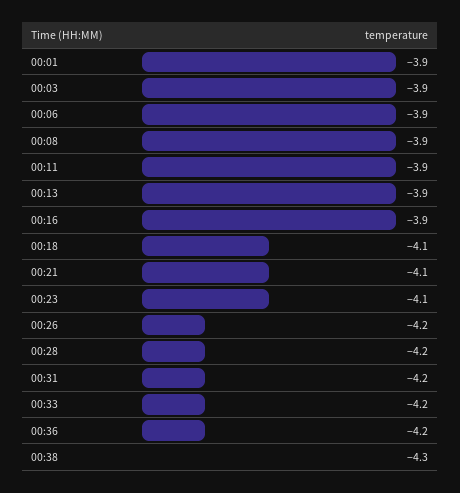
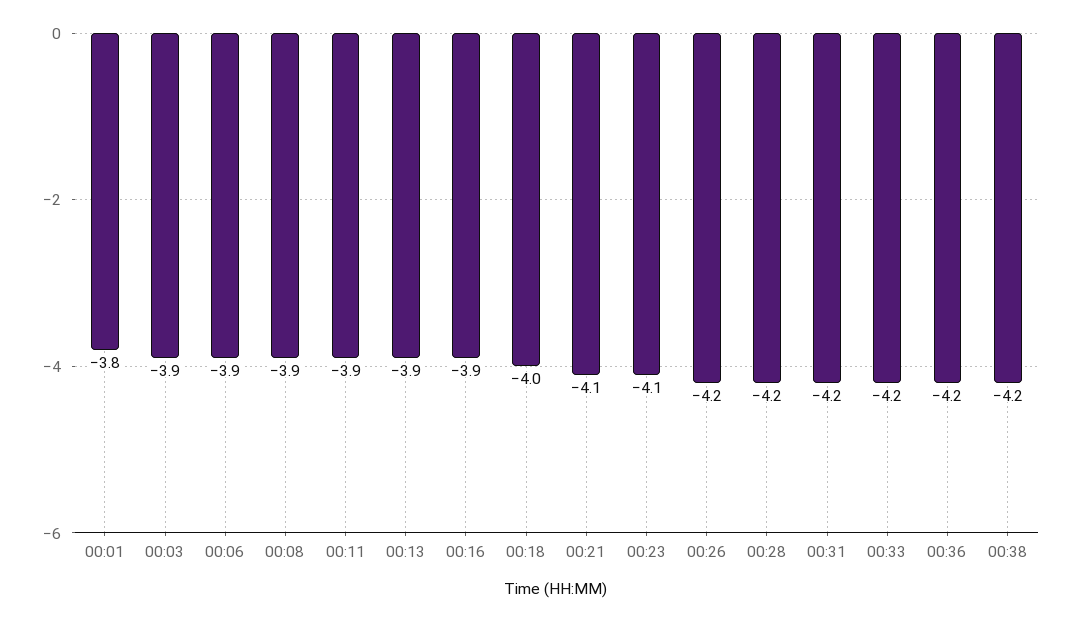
00:01: -3.9 -> -3.8
00:18: -4.1 -> -4
00:38: -4.3 -> -4.2

